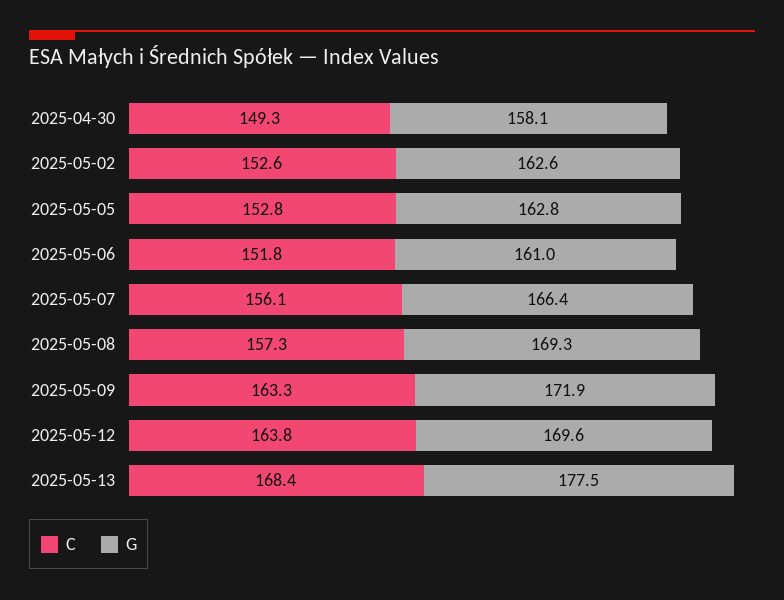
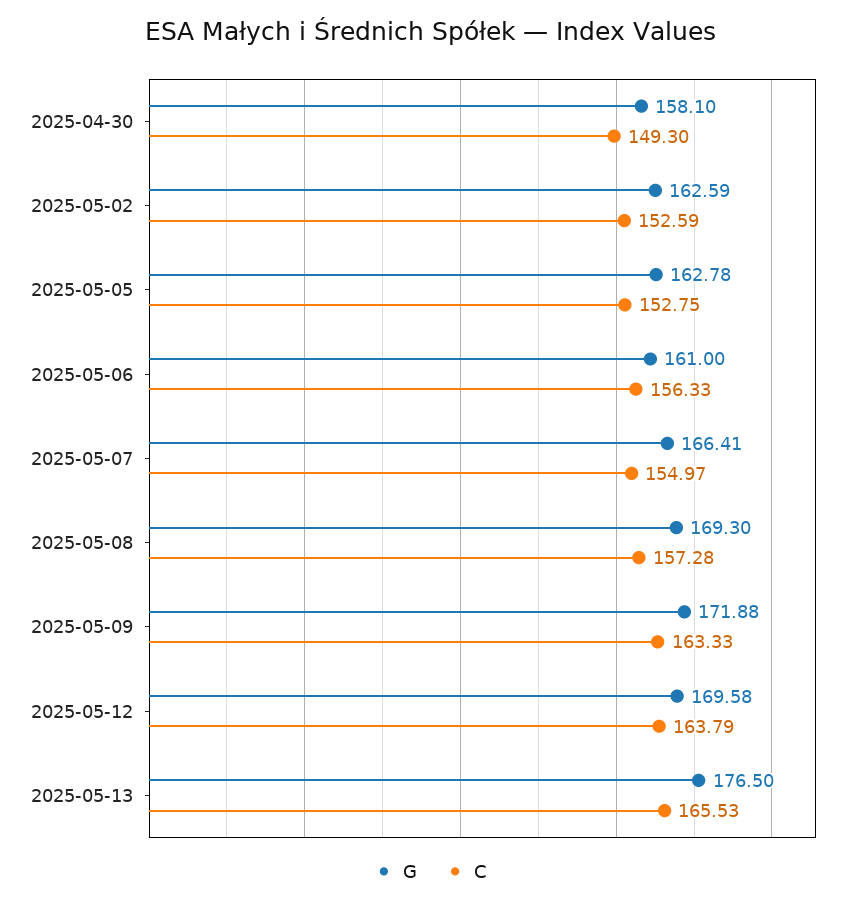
C, 2025-05-06: 151.8 -> 156.33
C, 2025-05-07: 156.1 -> 154.97
C, 2025-05-13: 168.4 -> 165.53
G, 2025-05-13: 177.5 -> 176.5

